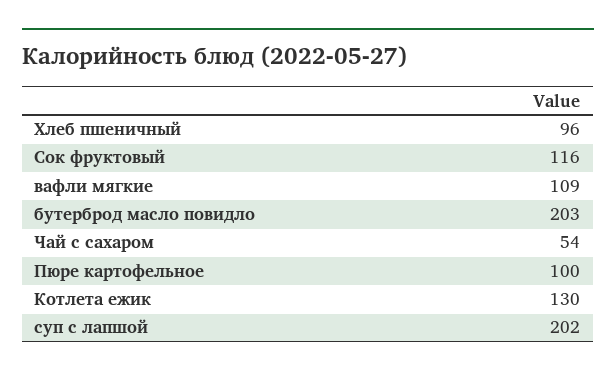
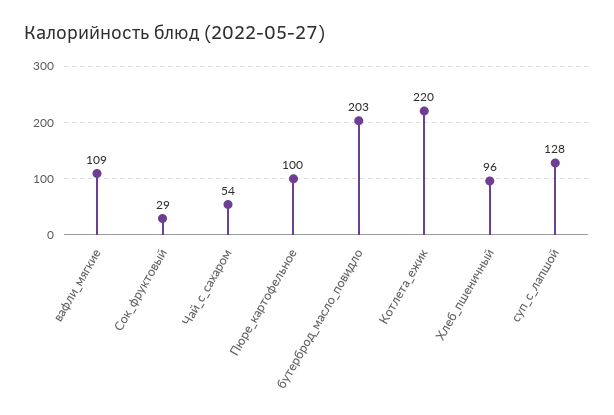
Сок фруктовый: 116 -> 29
Котлета ежик: 130 -> 220
суп с лапшой: 202 -> 128

